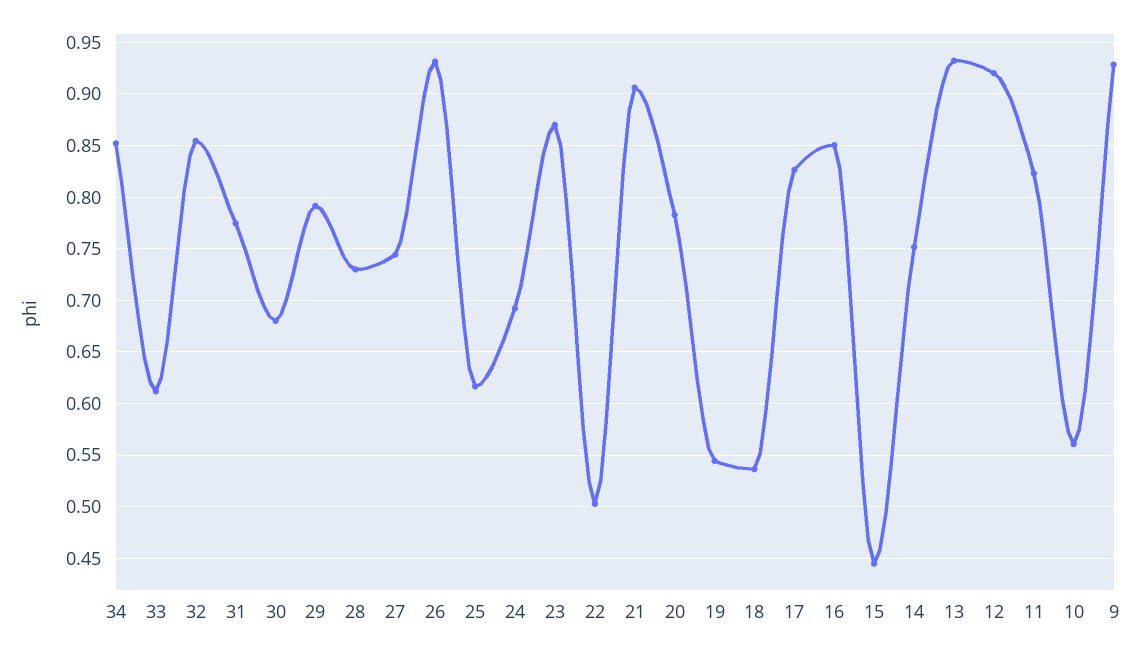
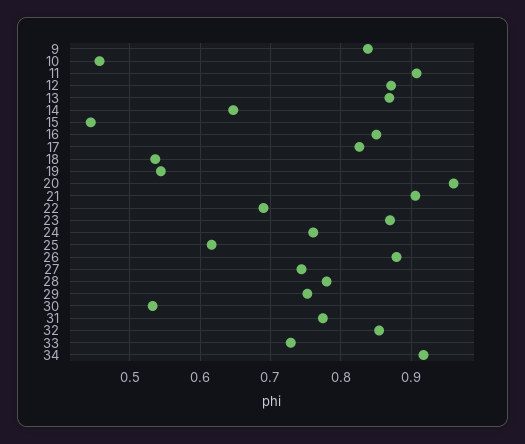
34: 0.85 -> 0.92
33: 0.61 -> 0.73
30: 0.68 -> 0.53
29: 0.79 -> 0.75
28: 0.73 -> 0.78
26: 0.93 -> 0.88
24: 0.69 -> 0.76
22: 0.5 -> 0.69
20: 0.78 -> 0.96
14: 0.75 -> 0.65
13: 0.93 -> 0.87
12: 0.92 -> 0.87
11: 0.82 -> 0.91
10: 0.56 -> 0.46
9: 0.93 -> 0.84

